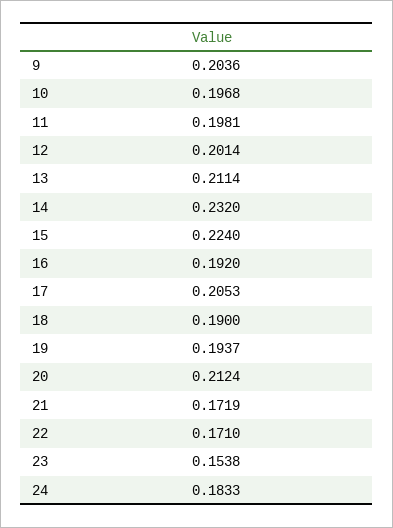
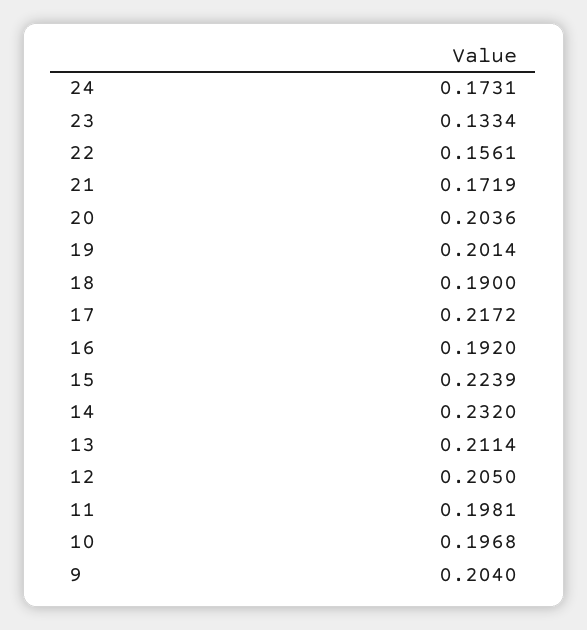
9: 0.2036 -> 0.204
12: 0.2014 -> 0.205
15: 0.224 -> 0.2239
17: 0.2053 -> 0.2172
19: 0.1937 -> 0.2014
20: 0.2124 -> 0.2036
22: 0.171 -> 0.1561
23: 0.1538 -> 0.1334
24: 0.1833 -> 0.1731

